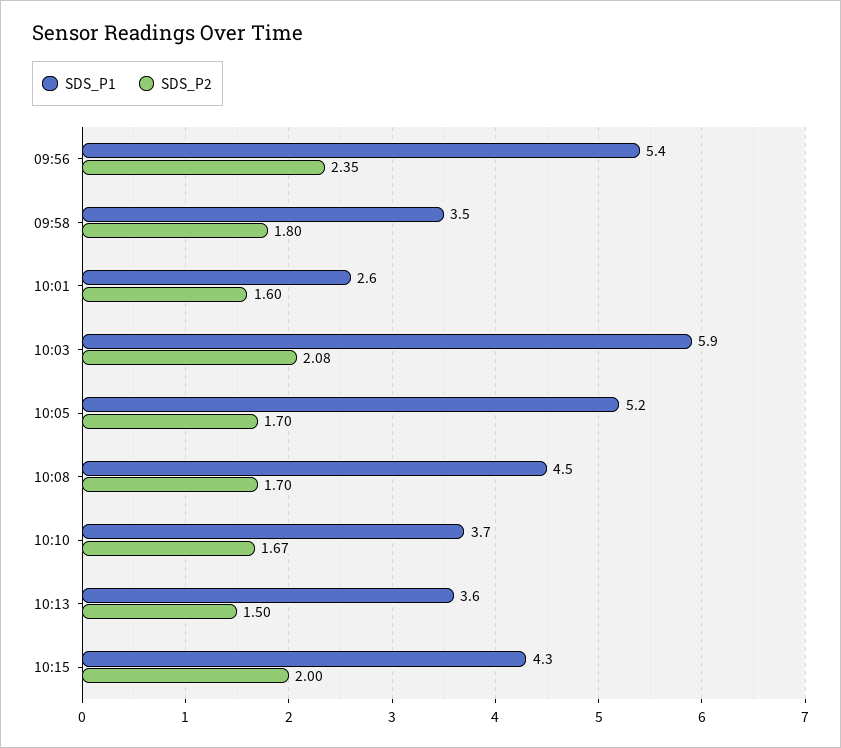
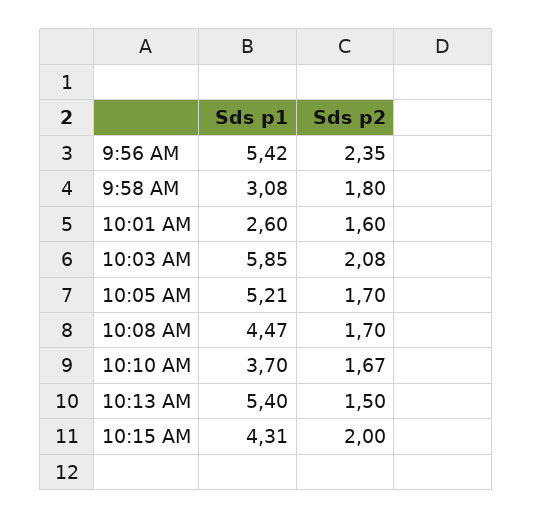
SDS_P1, 09:58: 3.5 -> 3.08
SDS_P1, 10:13: 3.6 -> 5.4

